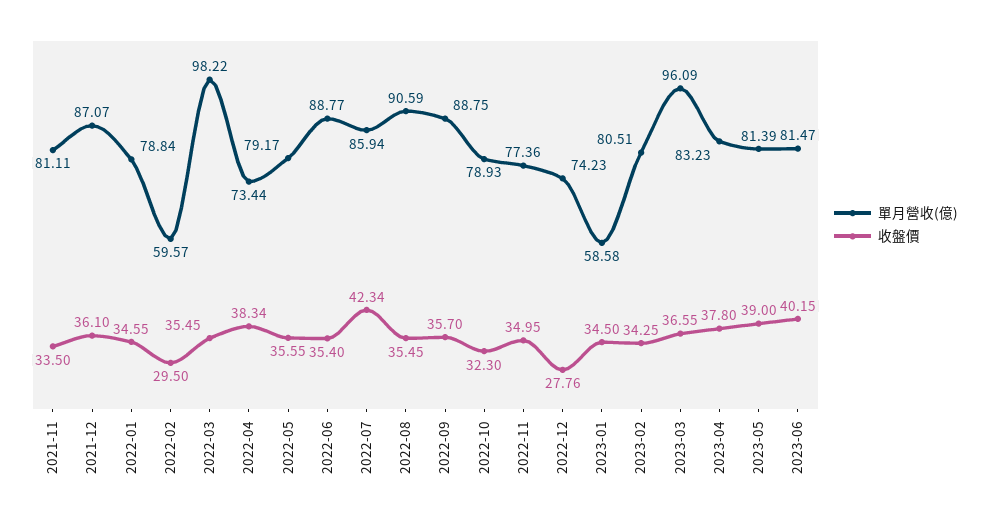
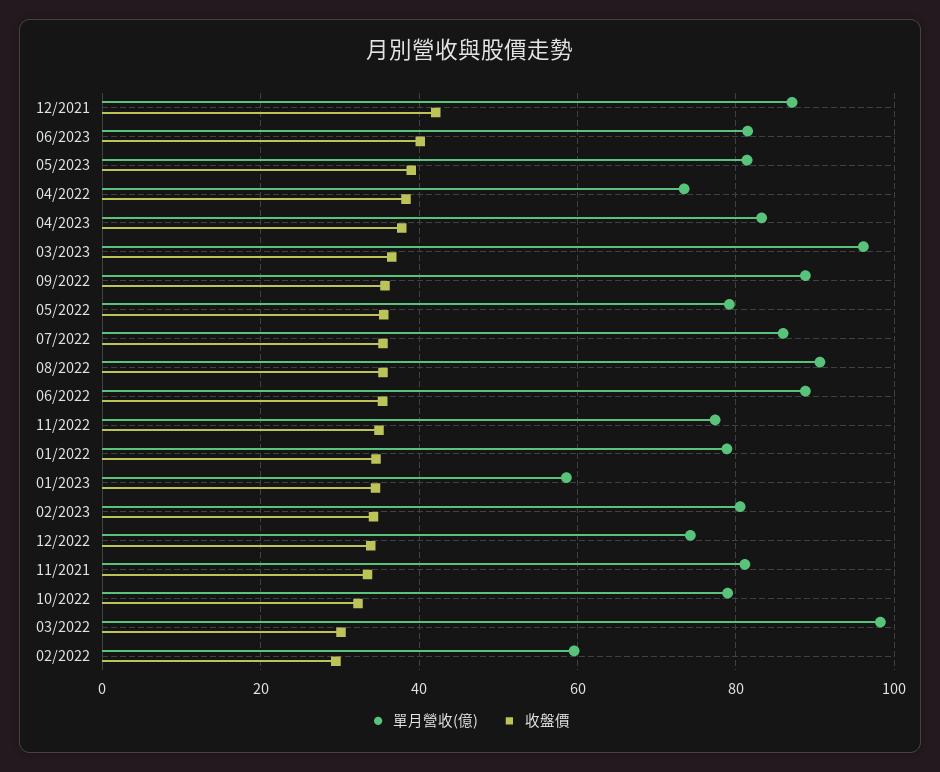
收盤價, 2021-12: 36.1 -> 42
收盤價, 2022-03: 35.45 -> 30
收盤價, 2022-07: 42.34 -> 36
收盤價, 2022-12: 27.76 -> 34

